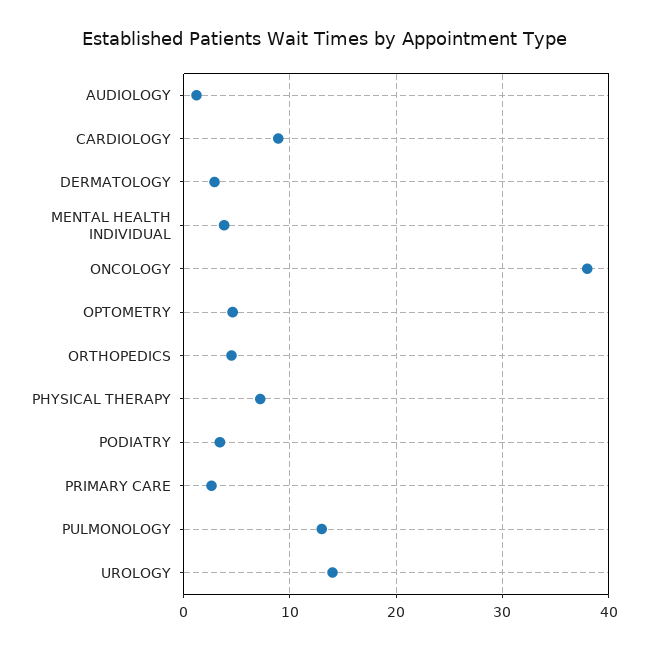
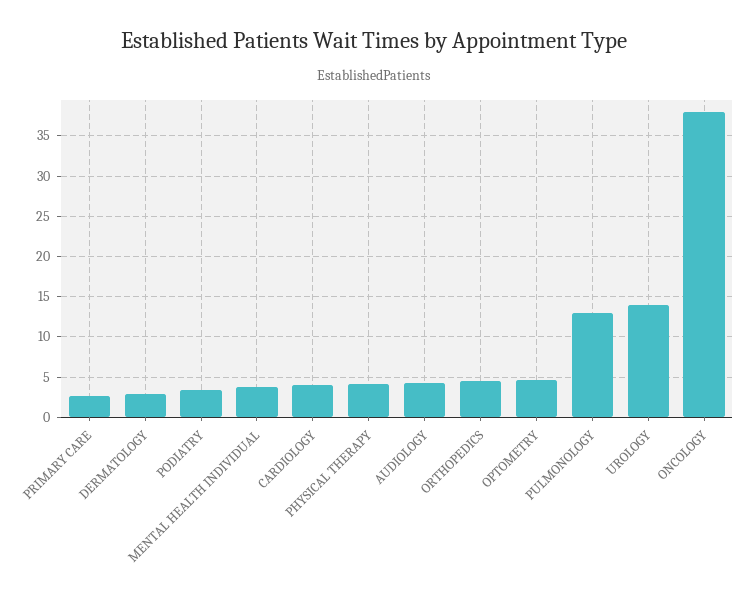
AUDIOLOGY: 1 -> 4
CARDIOLOGY: 9 -> 4
PHYSICAL THERAPY: 7 -> 4

